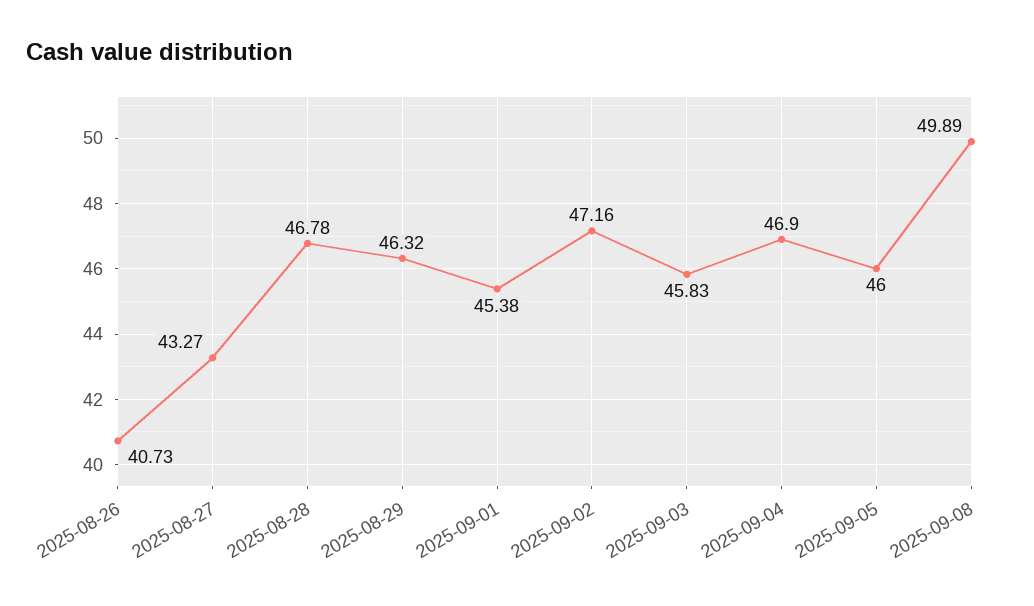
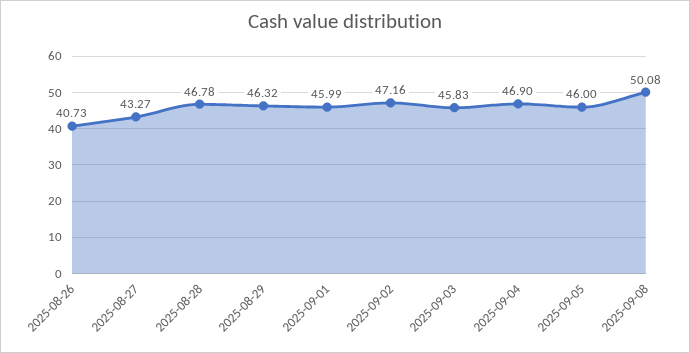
2025-09-01: 45.38 -> 45.99
2025-09-08: 49.89 -> 50.08

